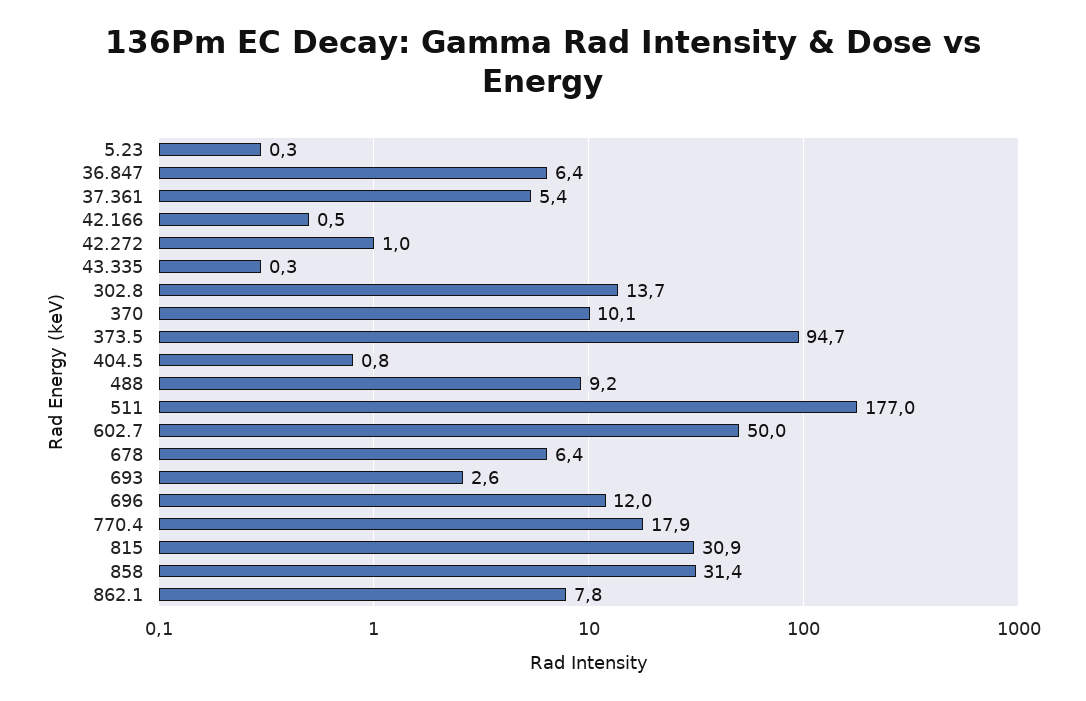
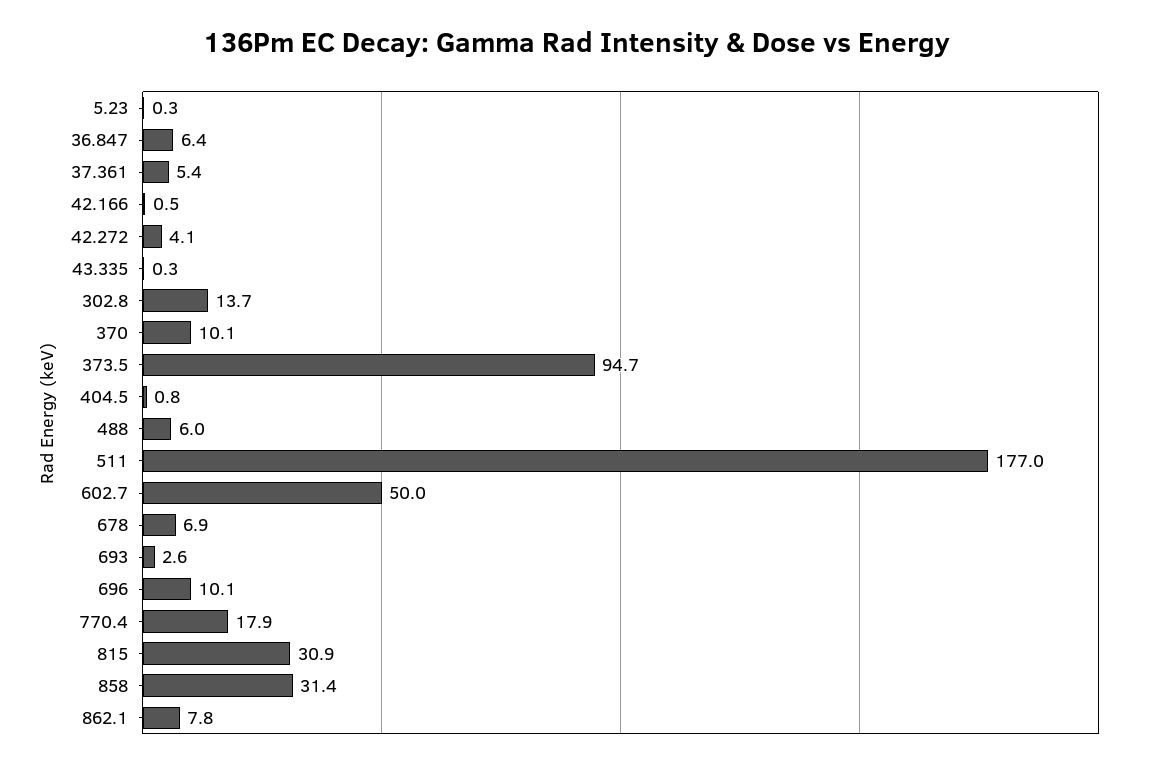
42.272: 1 -> 4.1
488: 9.2 -> 6
678: 6.4 -> 6.9
696: 12 -> 10.1

